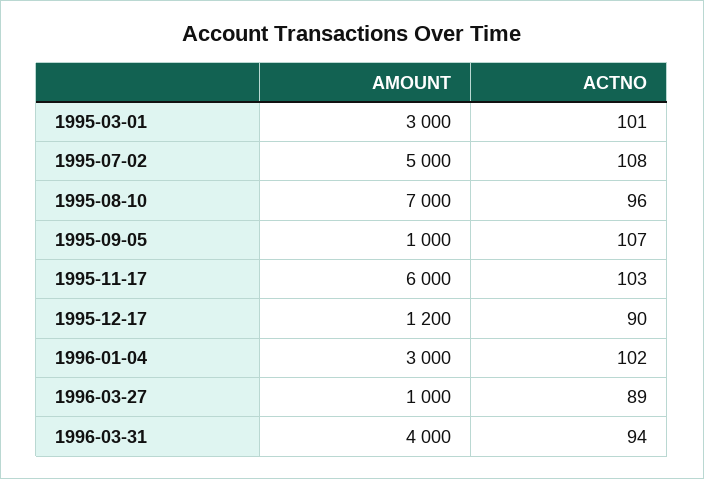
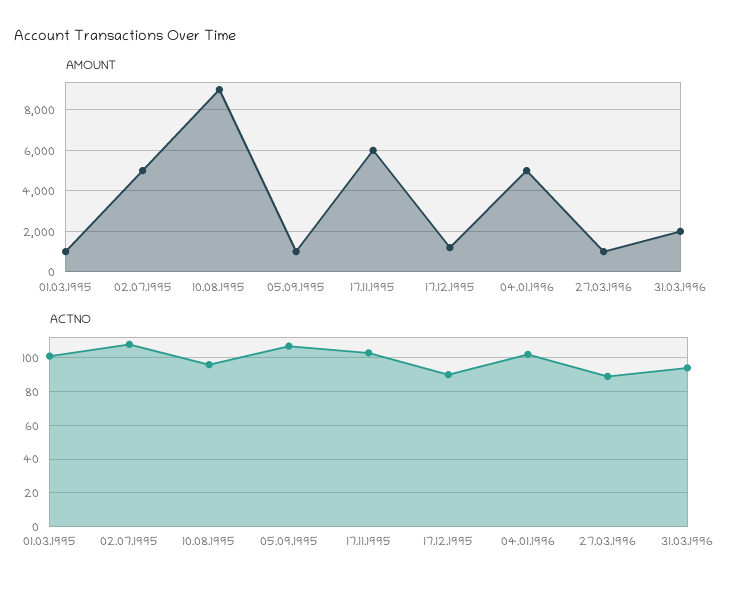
AMOUNT, 1995-03-01: 3000 -> 1000
AMOUNT, 1995-08-10: 7000 -> 9000
AMOUNT, 1996-01-04: 3000 -> 5000
AMOUNT, 1996-03-31: 4000 -> 2000

